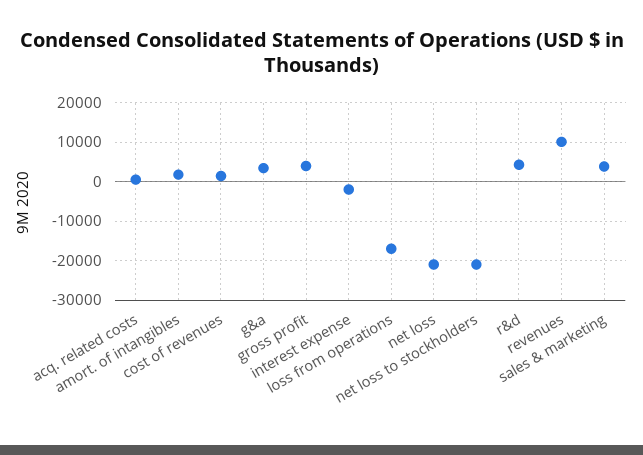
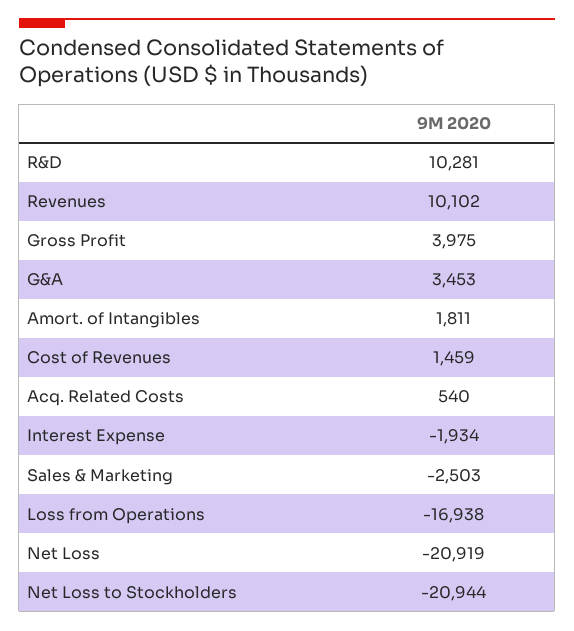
r&d: 4000 -> 10281
sales & marketing: 4000 -> -2503

